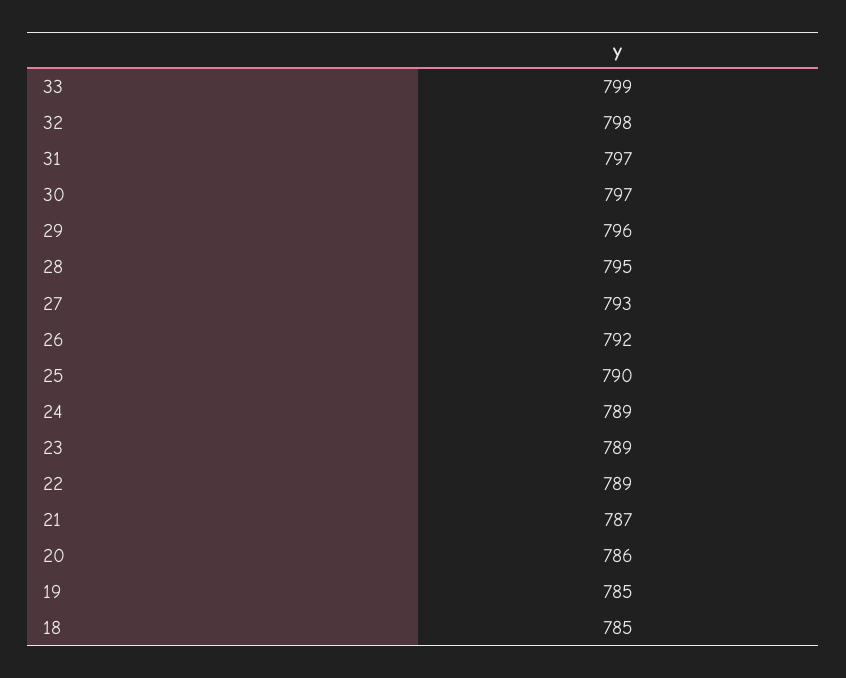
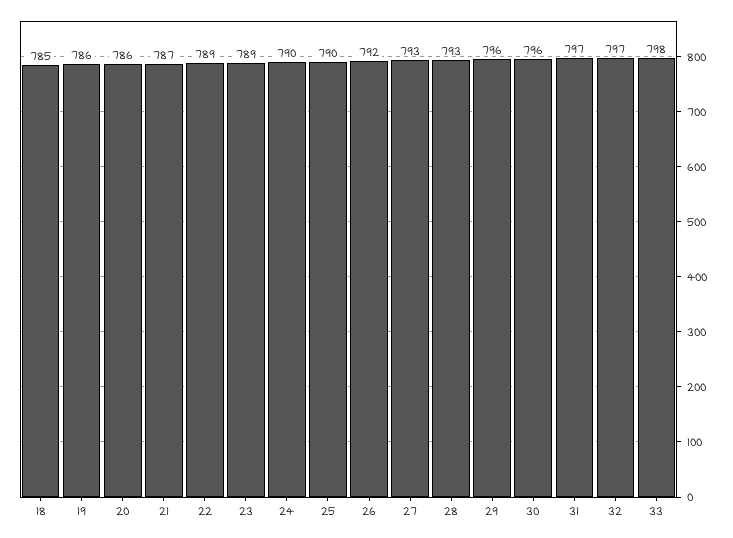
33: 799 -> 798
32: 798 -> 797
30: 797 -> 796
28: 795 -> 793
24: 789 -> 790
19: 785 -> 786

